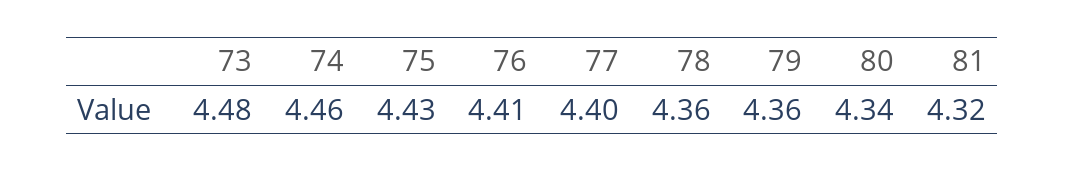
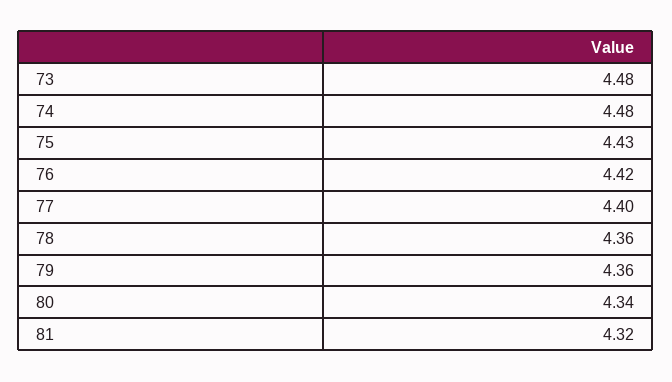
74: 4.46 -> 4.48
76: 4.41 -> 4.42

